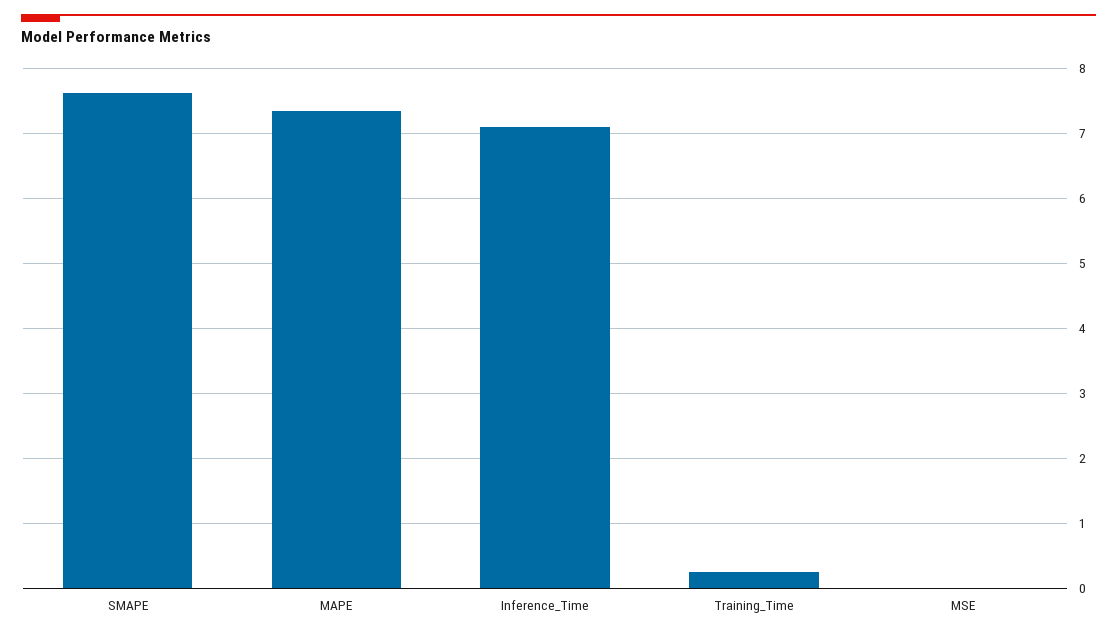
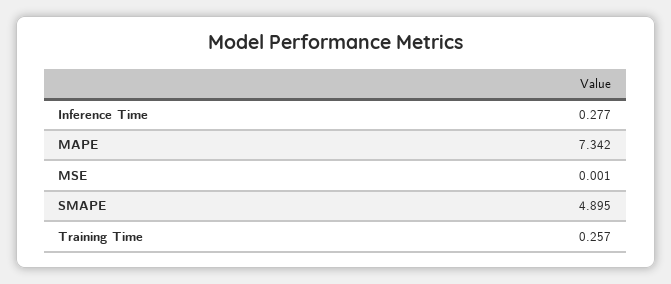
SMAPE: 7.6 -> 4.895
Inference_Time: 7.1 -> 0.277

